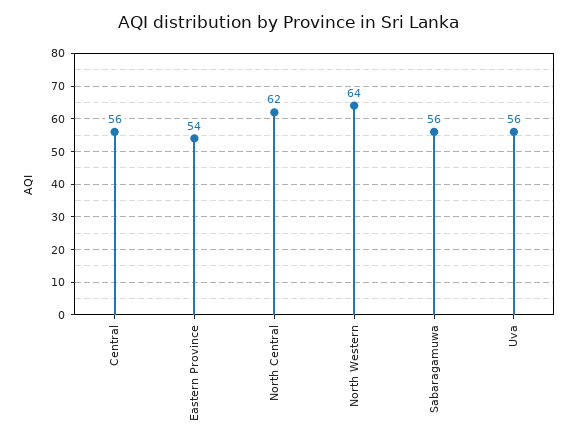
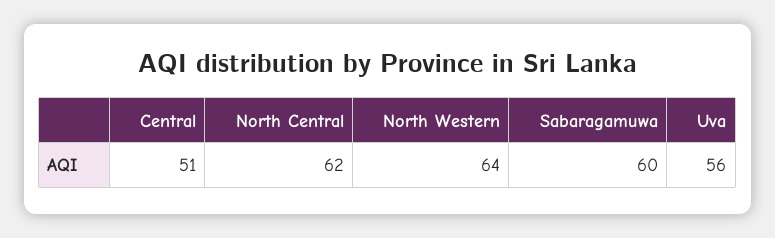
Central: 56 -> 51
Eastern Province: 54 -> none
Sabaragamuwa: 56 -> 60

